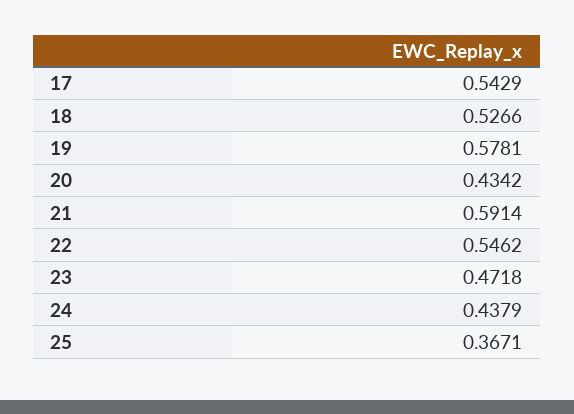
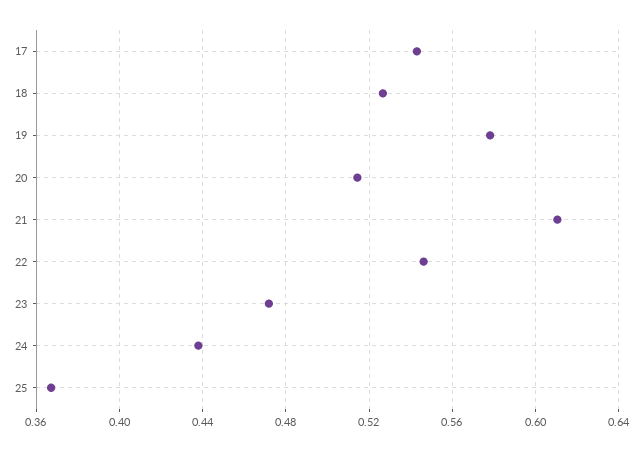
20: 0.4342 -> 0.515
21: 0.5914 -> 0.61

